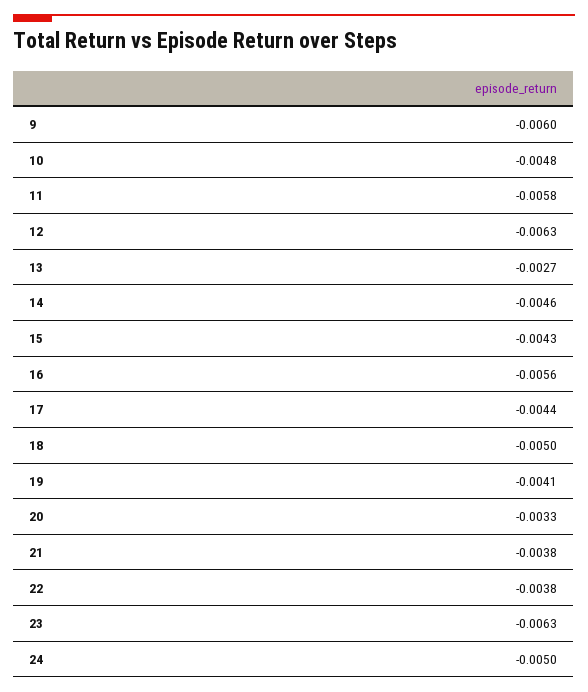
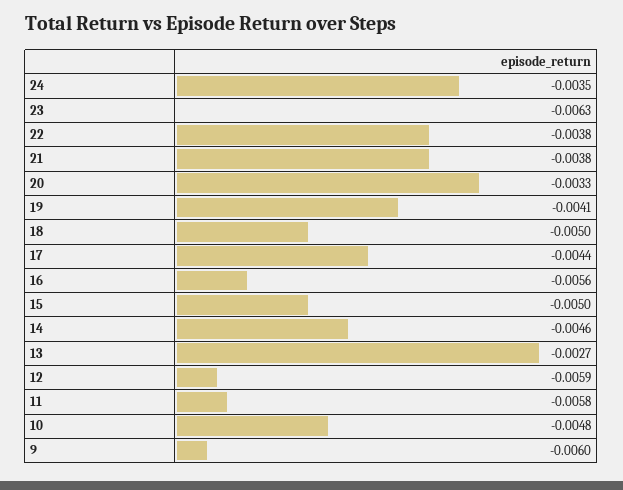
12: -0.0063 -> -0.0059
15: -0.0043 -> -0.005
24: -0.005 -> -0.0035

